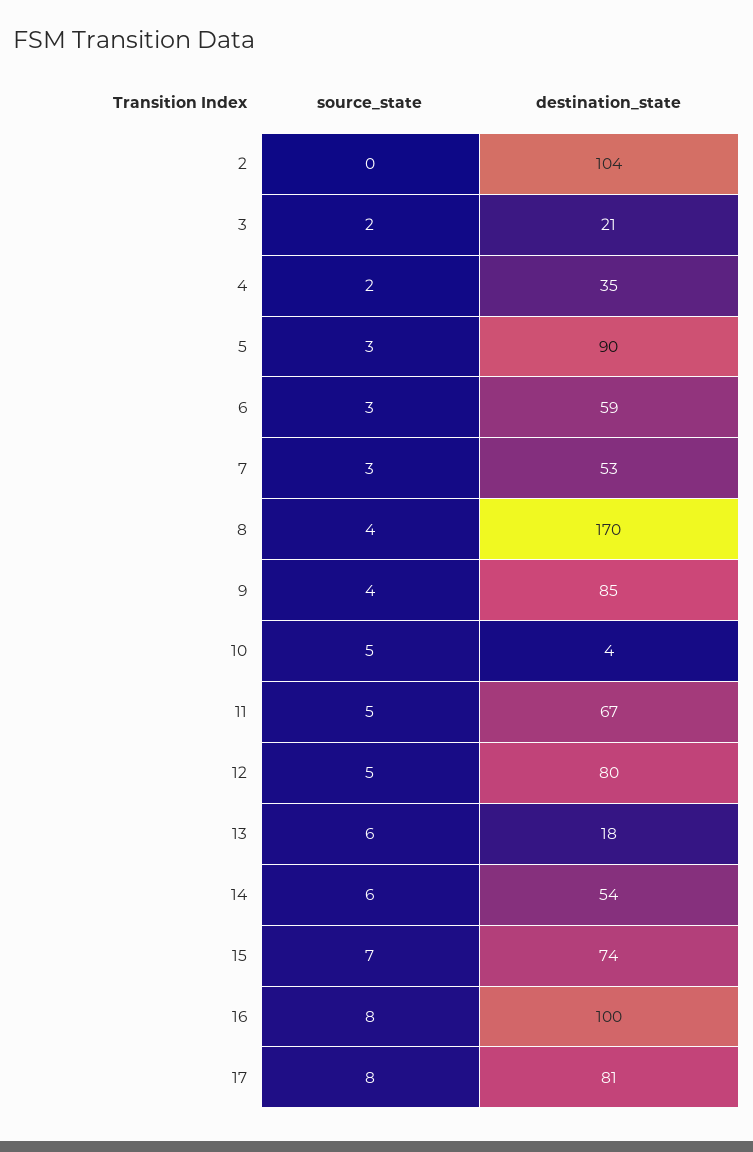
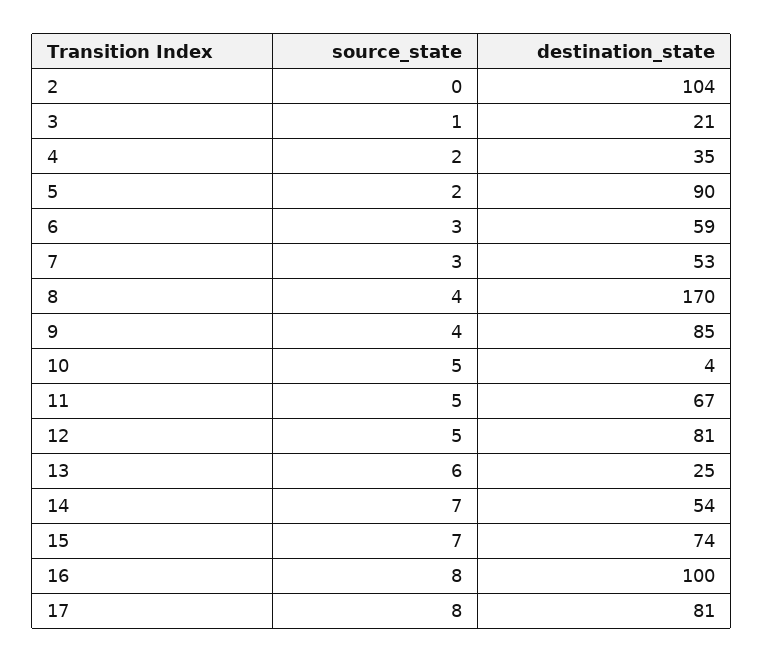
source_state, 3: 2 -> 1
source_state, 5: 3 -> 2
destination_state, 12: 80 -> 81
destination_state, 13: 18 -> 25
source_state, 14: 6 -> 7

